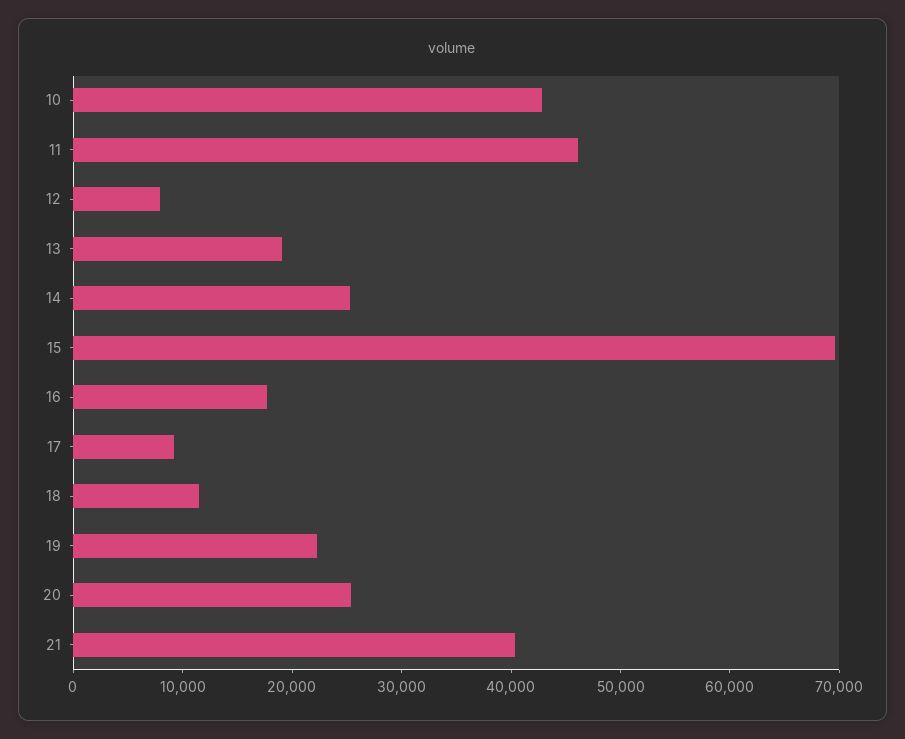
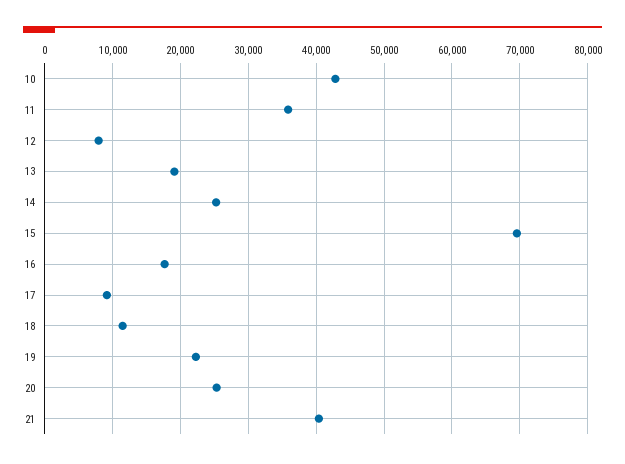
11: 46000 -> 36000

